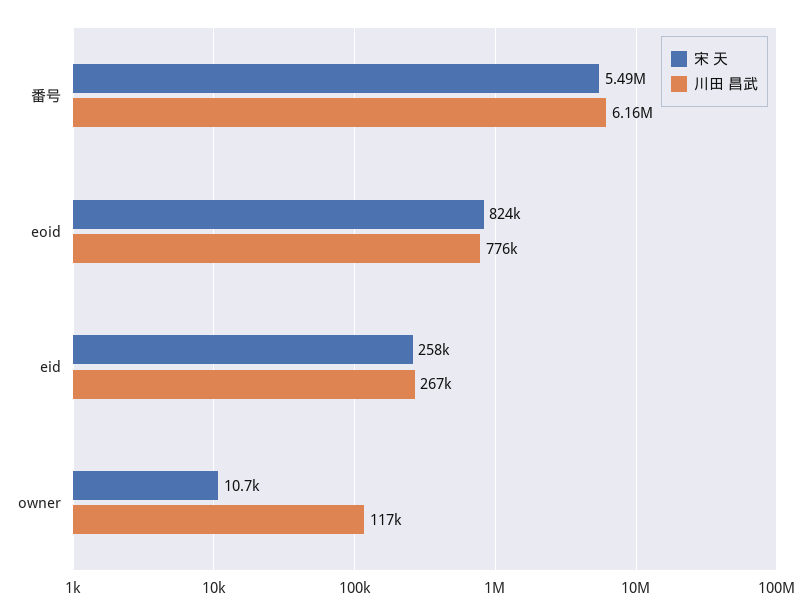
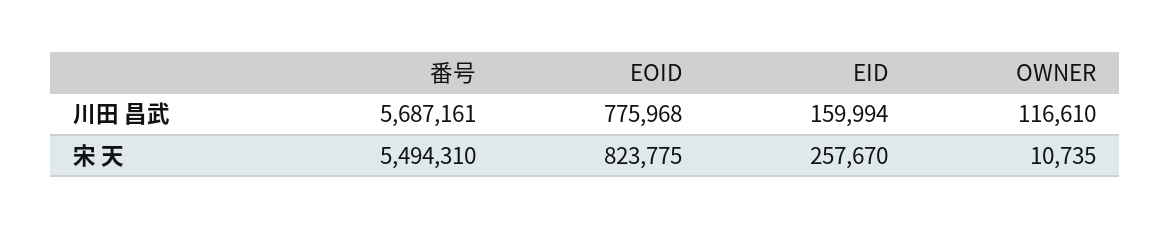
川田 昌武, 番号: 6160000 -> 5687161
川田 昌武, eid: 267000 -> 159994

